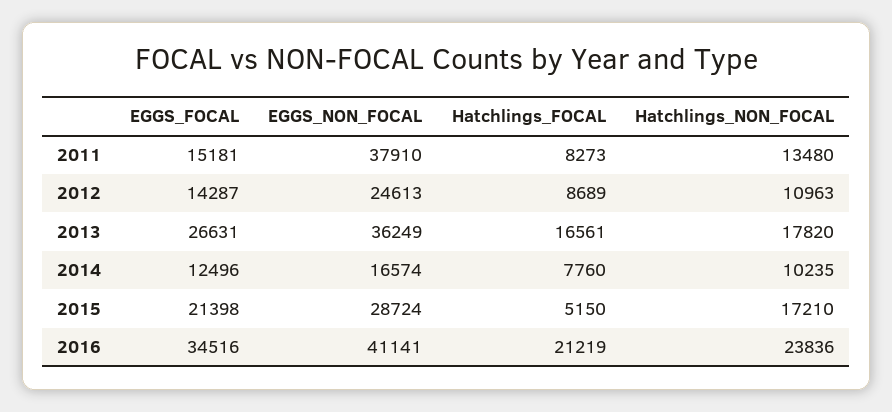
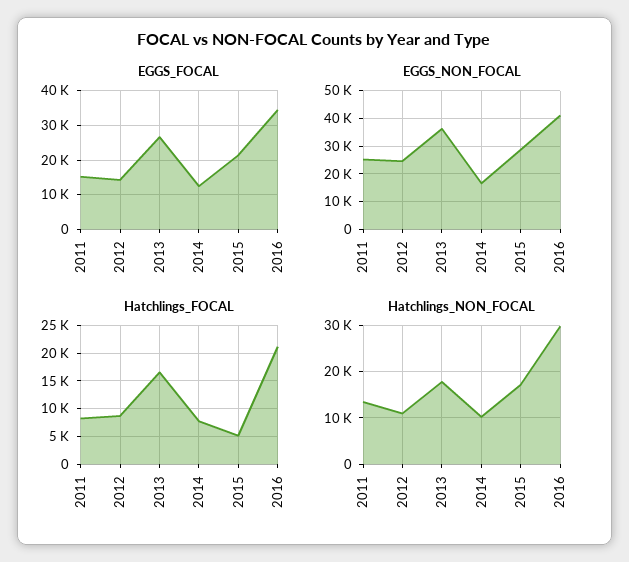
EGGS_NON_FOCAL, 2011: 37910 -> 25000
Hatchlings_NON_FOCAL, 2016: 23836 -> 30000

